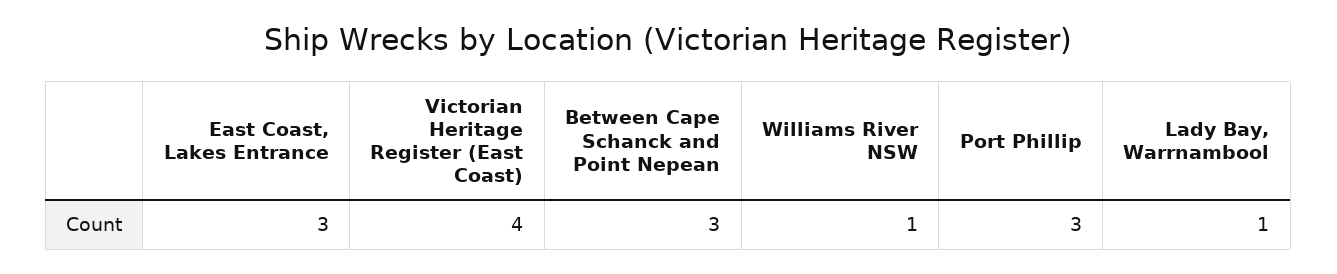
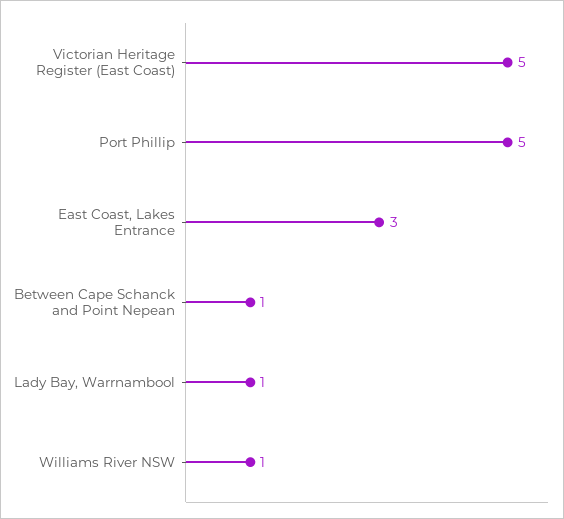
Victorian Heritage Register (East Coast): 4 -> 5
Between Cape Schanck and Point Nepean: 3 -> 1
Port Phillip: 3 -> 5

